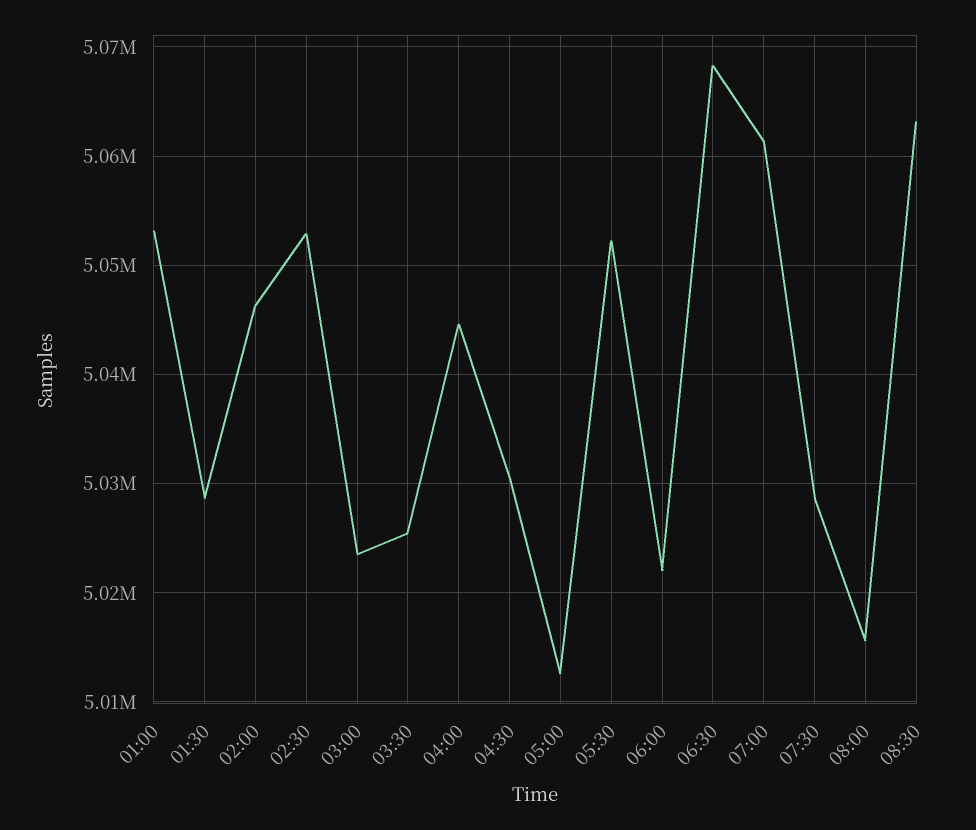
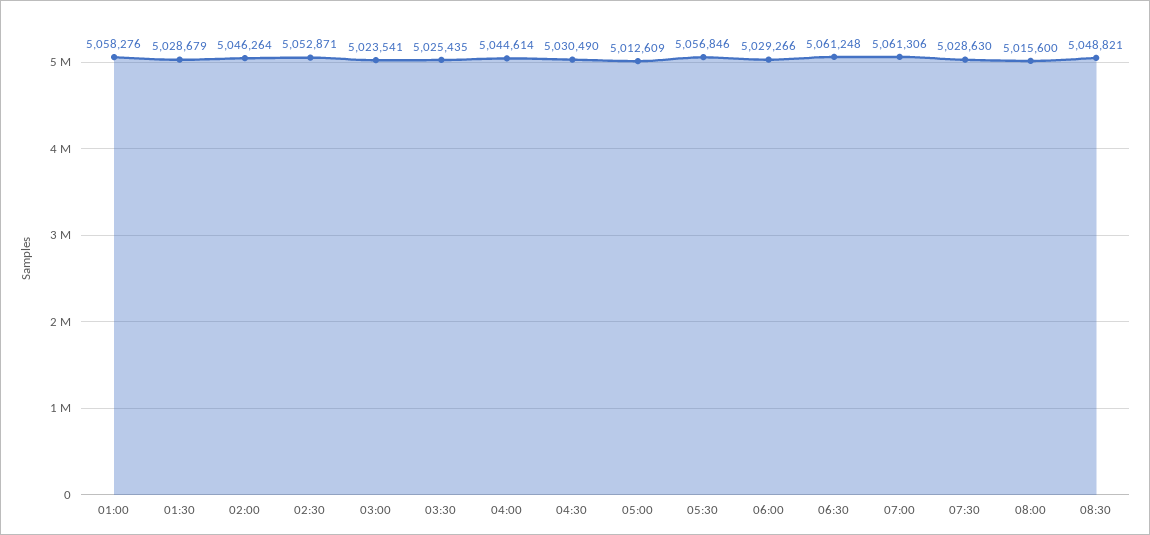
01:00: 5053000 -> 5058276
05:30: 5052000 -> 5056846
06:00: 5022000 -> 5029266
06:30: 5068000 -> 5061248
08:30: 5063000 -> 5048821

